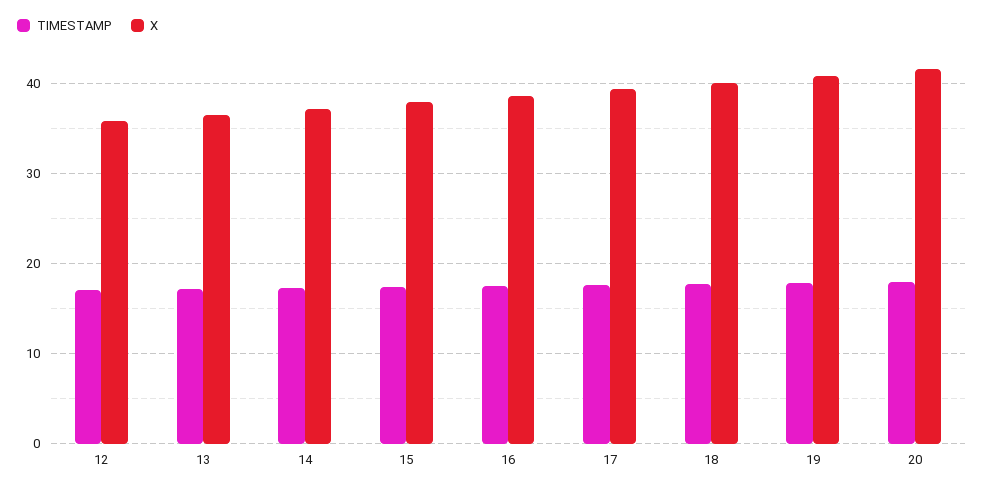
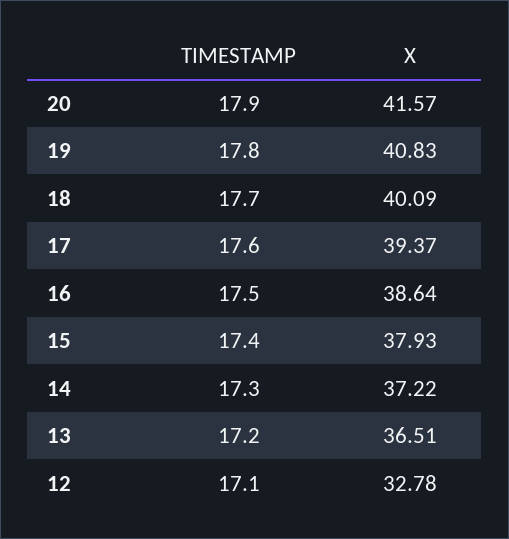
X, 12: 36 -> 32.78

